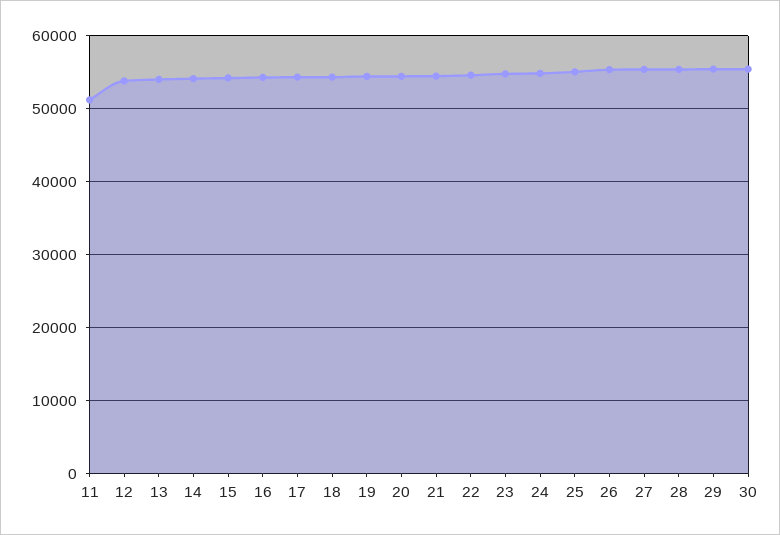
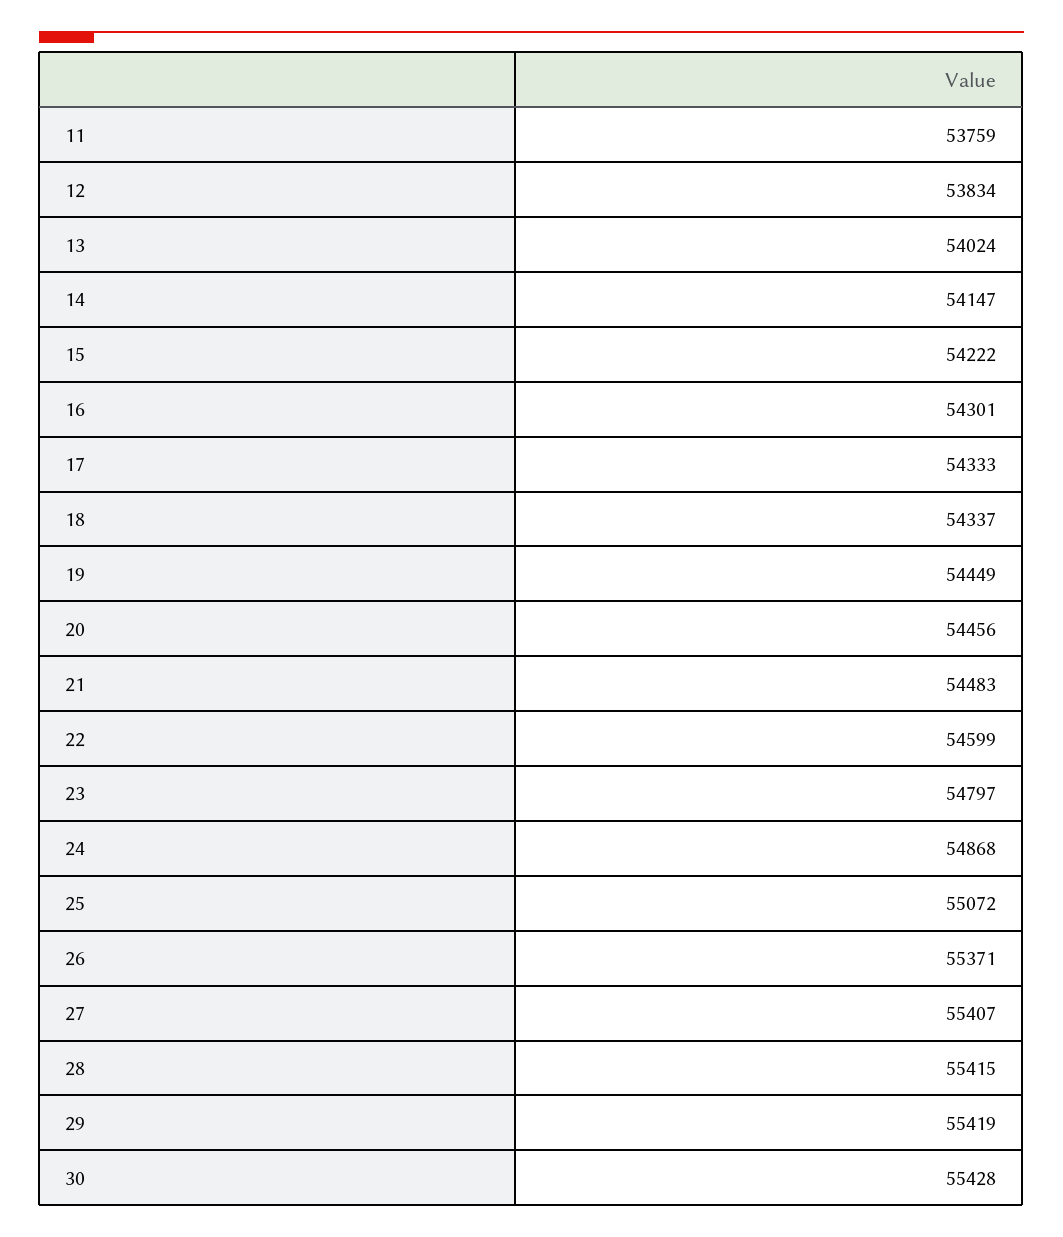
11: 51000 -> 53759

